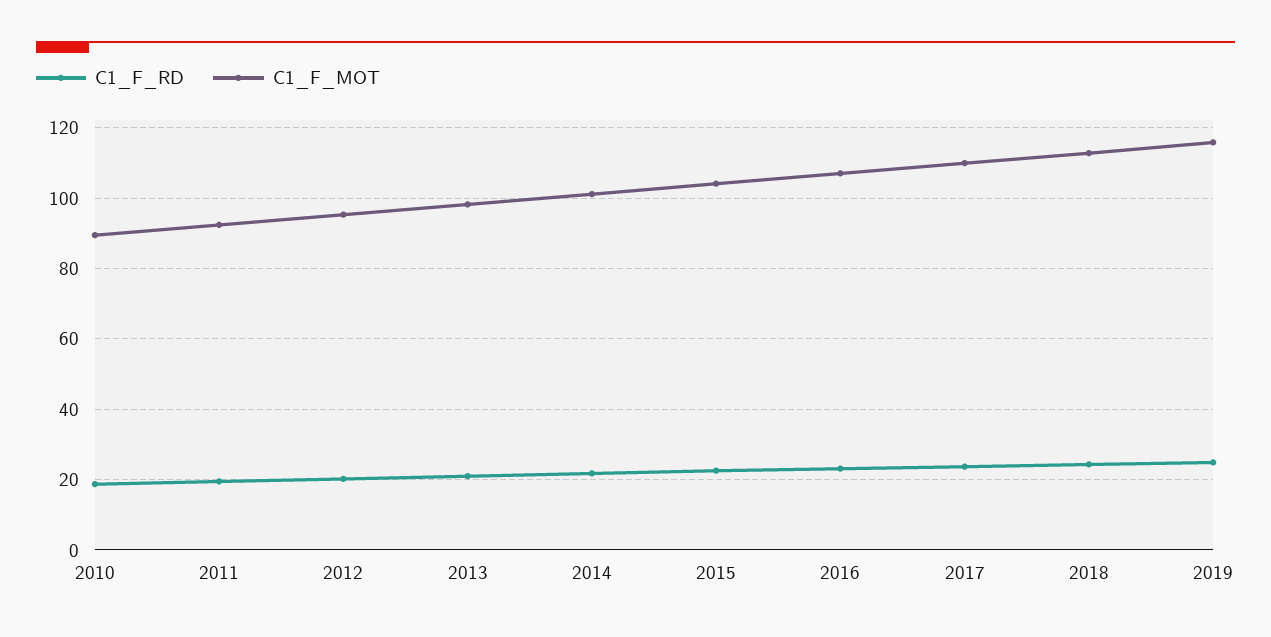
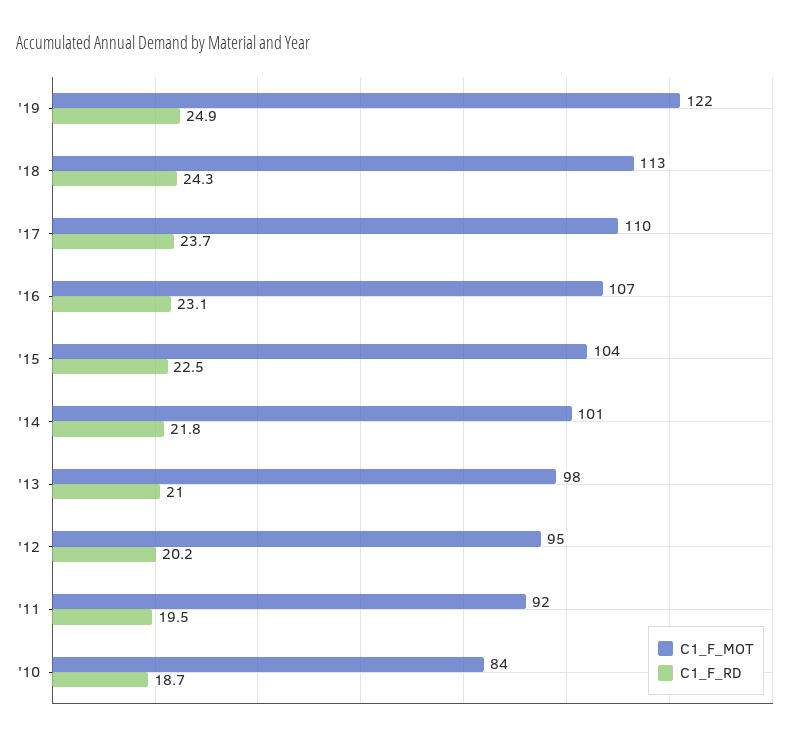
C1_F_MOT, 2010: 90 -> 84
C1_F_MOT, 2019: 116 -> 122

